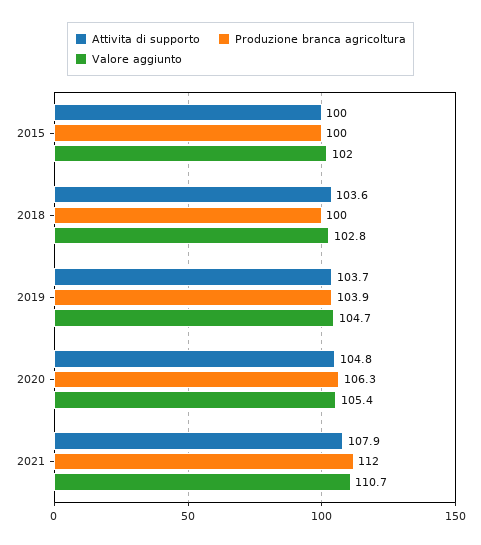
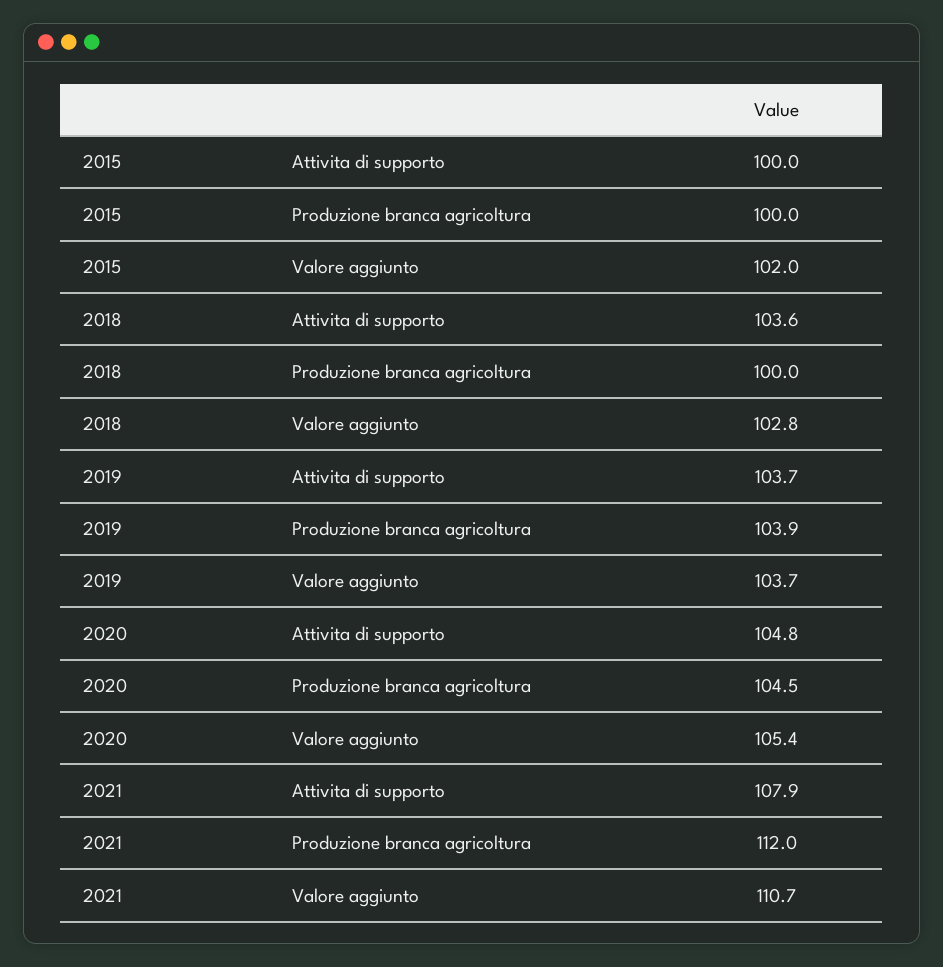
Valore aggiunto, 2019: 104.7 -> 103.7
Produzione branca agricoltura, 2020: 106.3 -> 104.5

